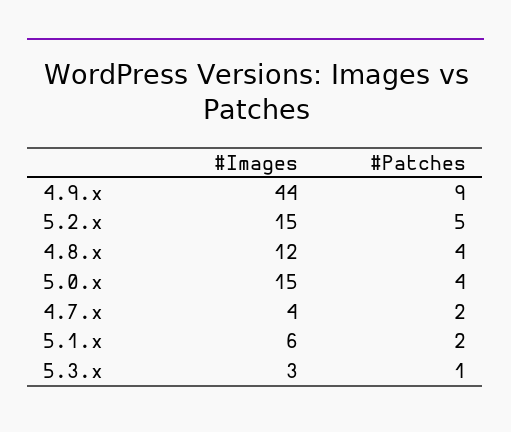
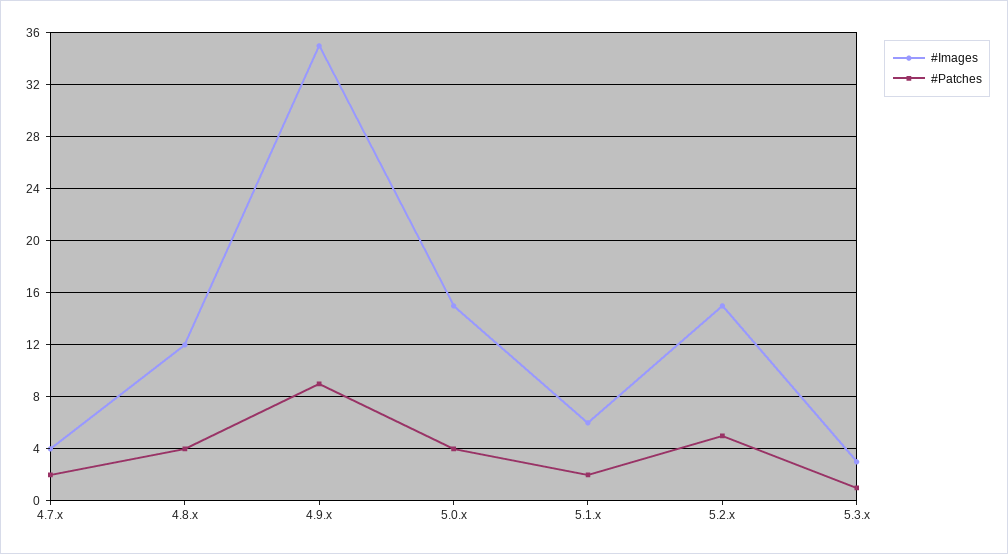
#Images, 4.9.x: 44 -> 35

